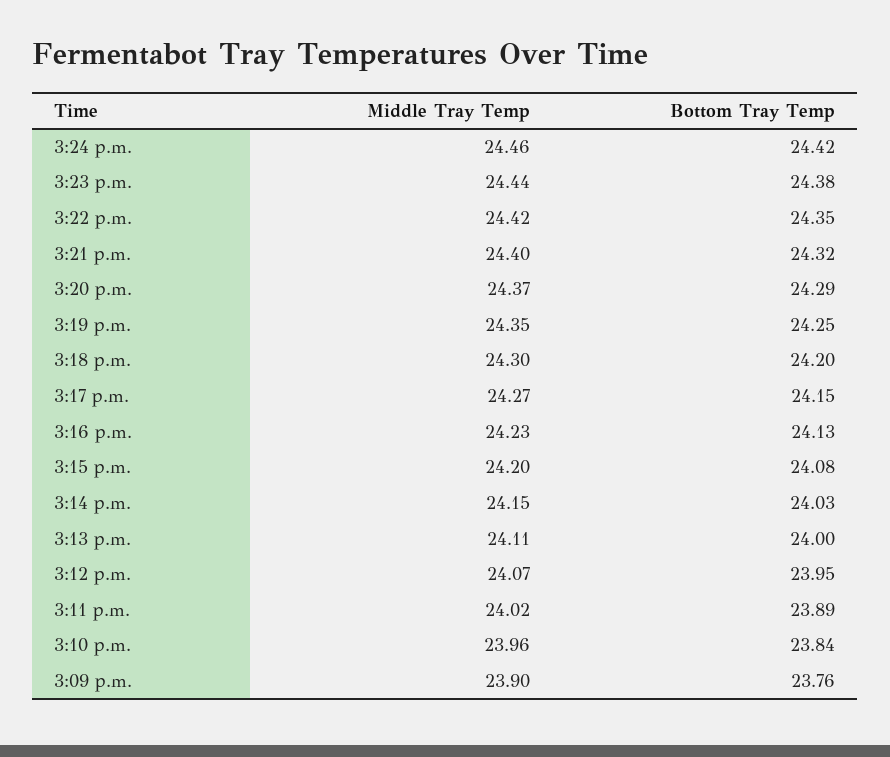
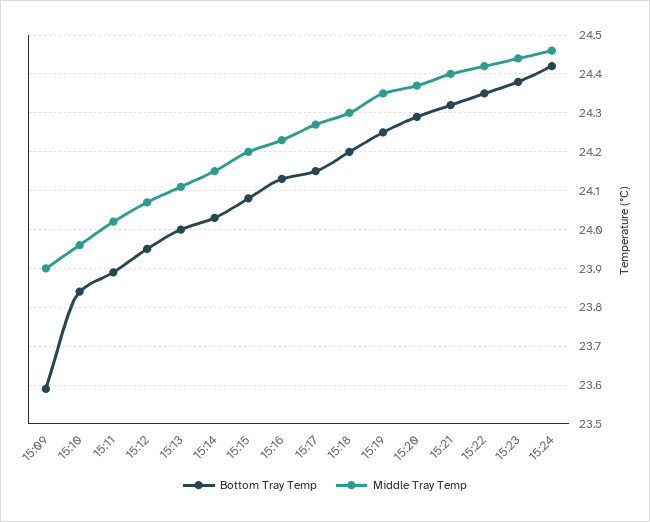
Bottom Tray Temp, 3:09 p.m.: 23.76 -> 23.6

